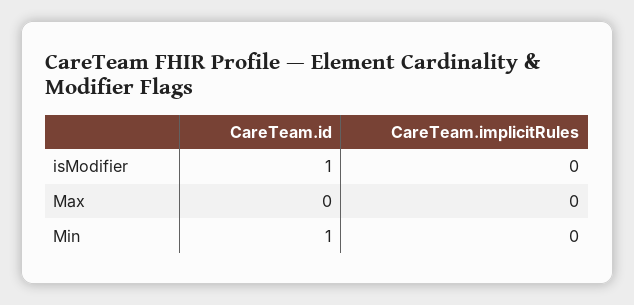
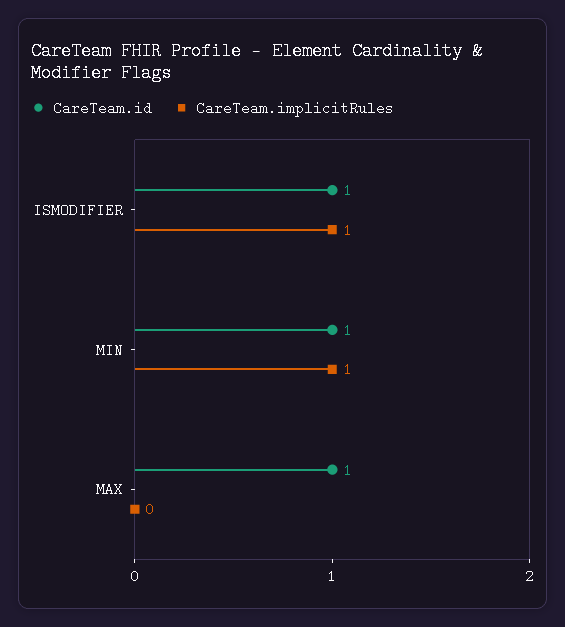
CareTeam.implicitRules, isModifier: 0 -> 1
CareTeam.id, Max: 0 -> 1
CareTeam.implicitRules, Min: 0 -> 1

